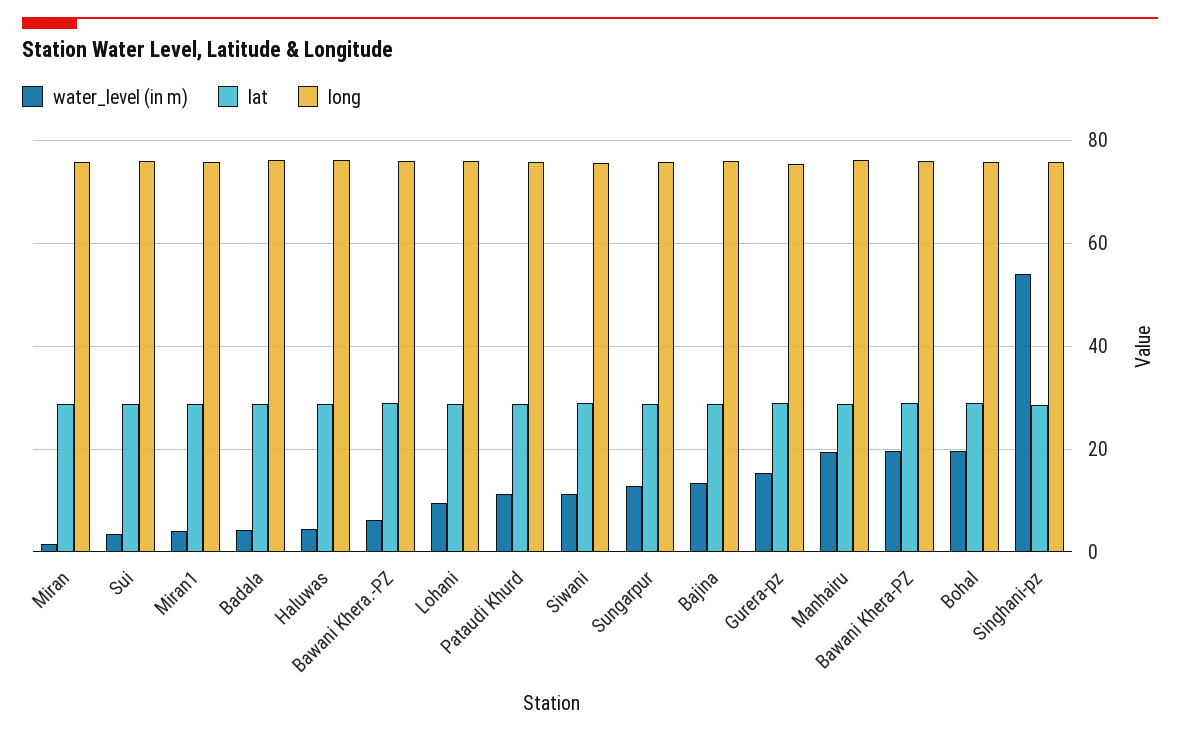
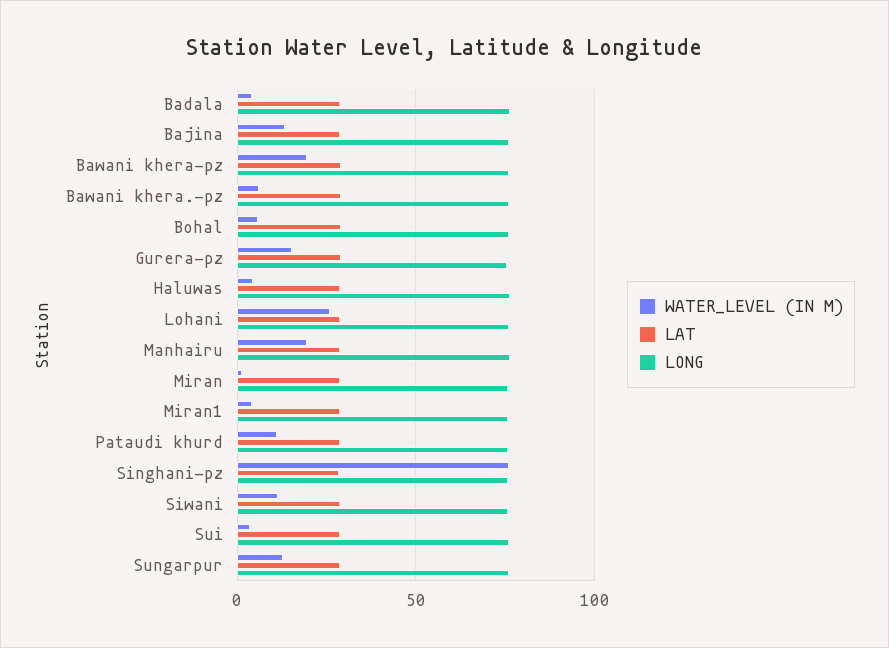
water_level (in m), Lohani: 10 -> 25
water_level (in m), Bohal: 20 -> 5
water_level (in m), Singhani-pz: 54 -> 75

